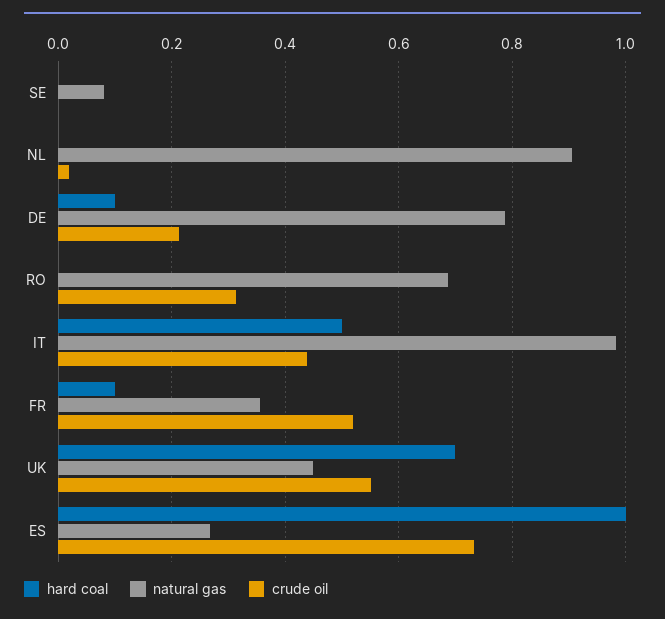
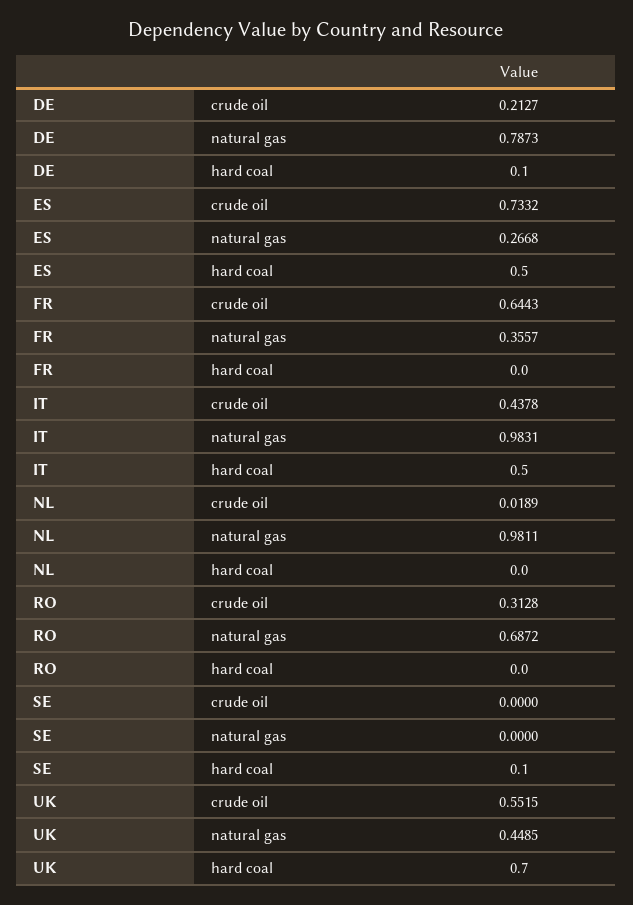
hard coal, SE: 0 -> 0.1
natural gas, SE: 0.08 -> 0
natural gas, NL: 0.9 -> 0.9811
hard coal, FR: 0.1 -> 0
crude oil, FR: 0.52 -> 0.6443
hard coal, ES: 1 -> 0.5

